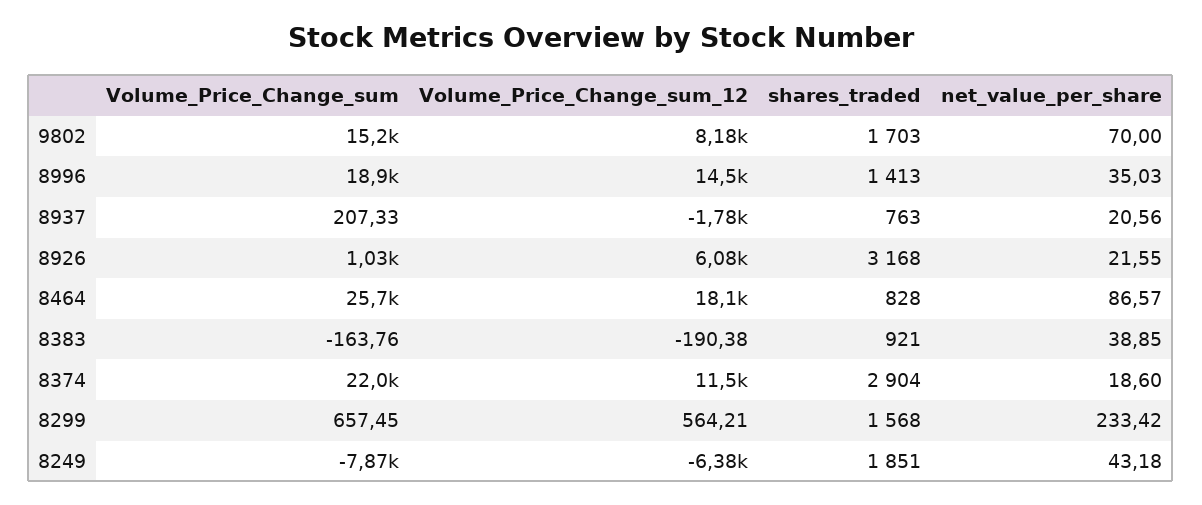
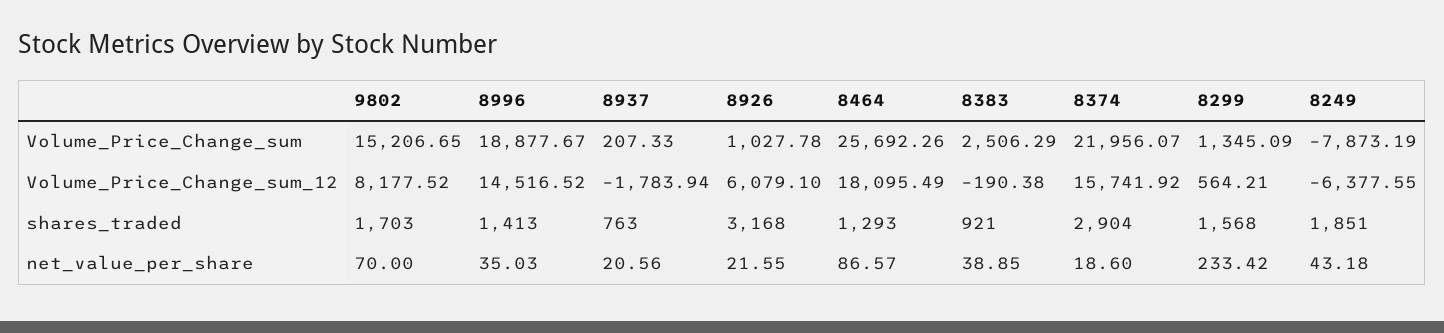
shares_traded, 8464: 828 -> 1293
Volume_Price_Change_sum, 8383: -163.76 -> 2506.29
Volume_Price_Change_sum_12, 8374: 11500 -> 15741.92
Volume_Price_Change_sum, 8299: 657.45 -> 1345.09

